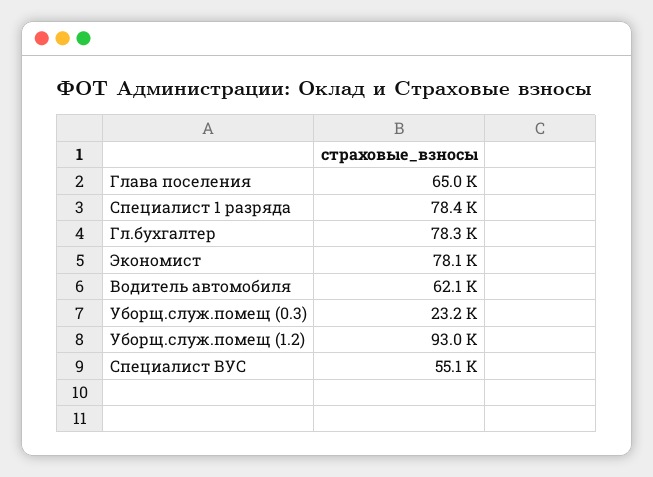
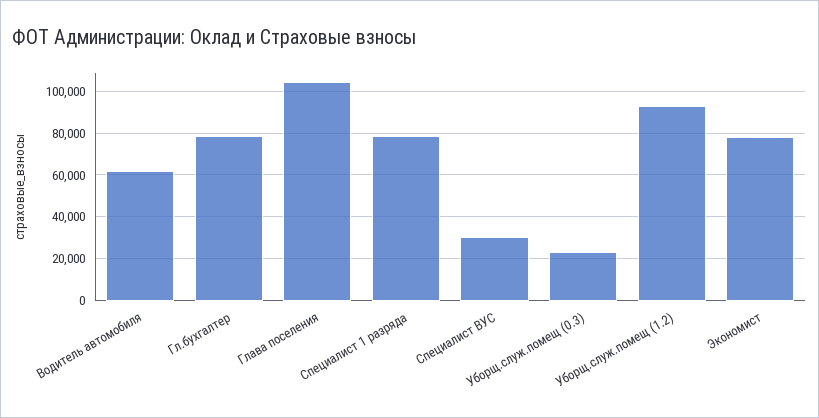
Глава поселения: 65000 -> 105000
Специалист ВУС: 55100 -> 30000

